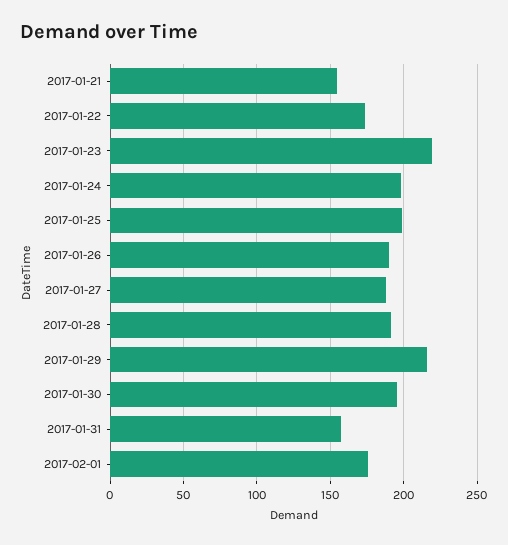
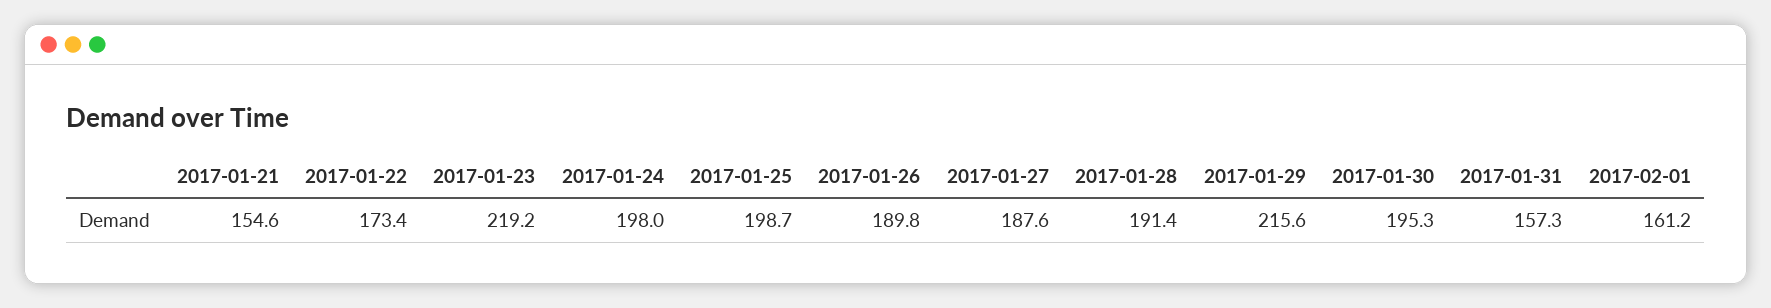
2017-02-01: 175 -> 161.2

